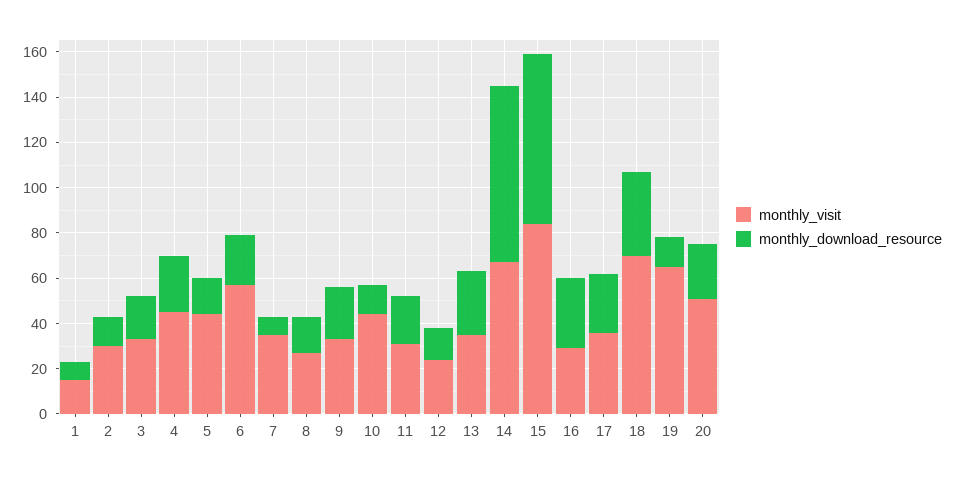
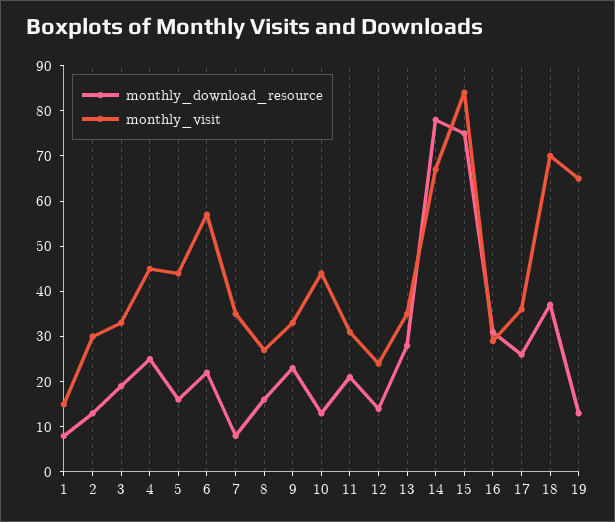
monthly_visit, 20: 50 -> none
monthly_download_resource, 20: 25 -> none

